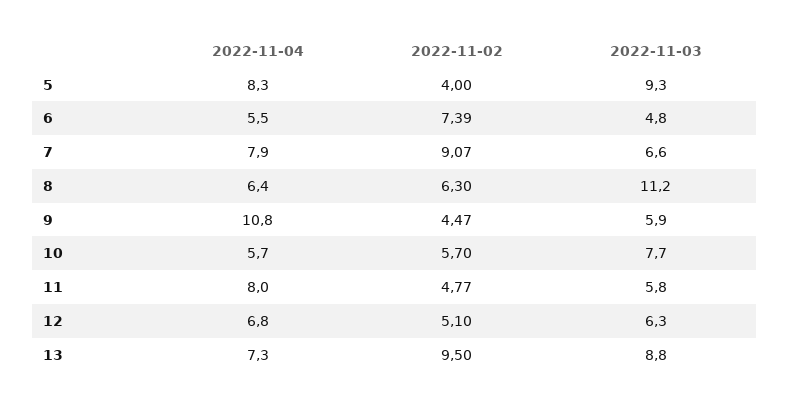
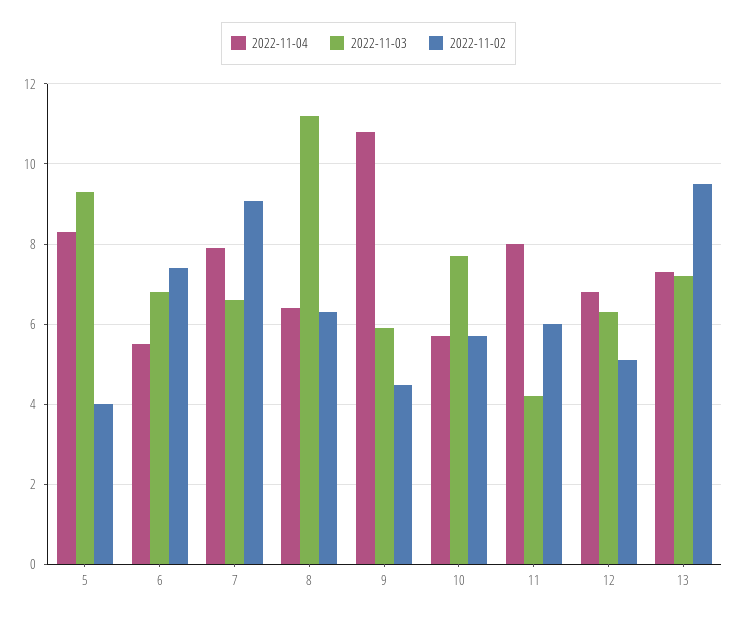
2022-11-03, 6: 4.8 -> 6.8
2022-11-02, 11: 4.77 -> 6
2022-11-03, 11: 5.8 -> 4.2
2022-11-03, 13: 8.8 -> 7.2

